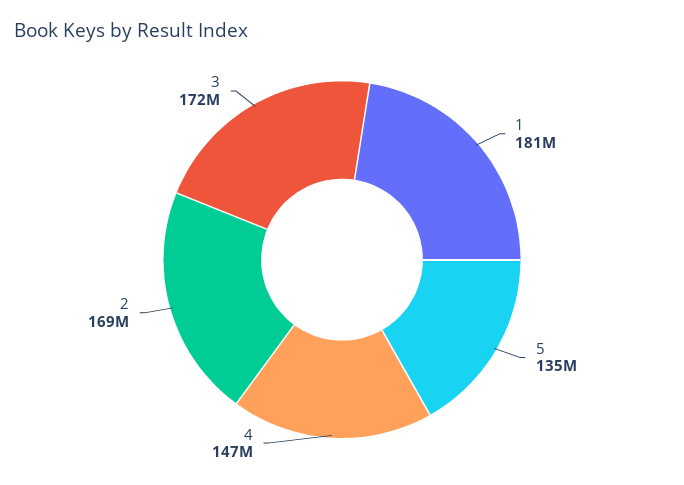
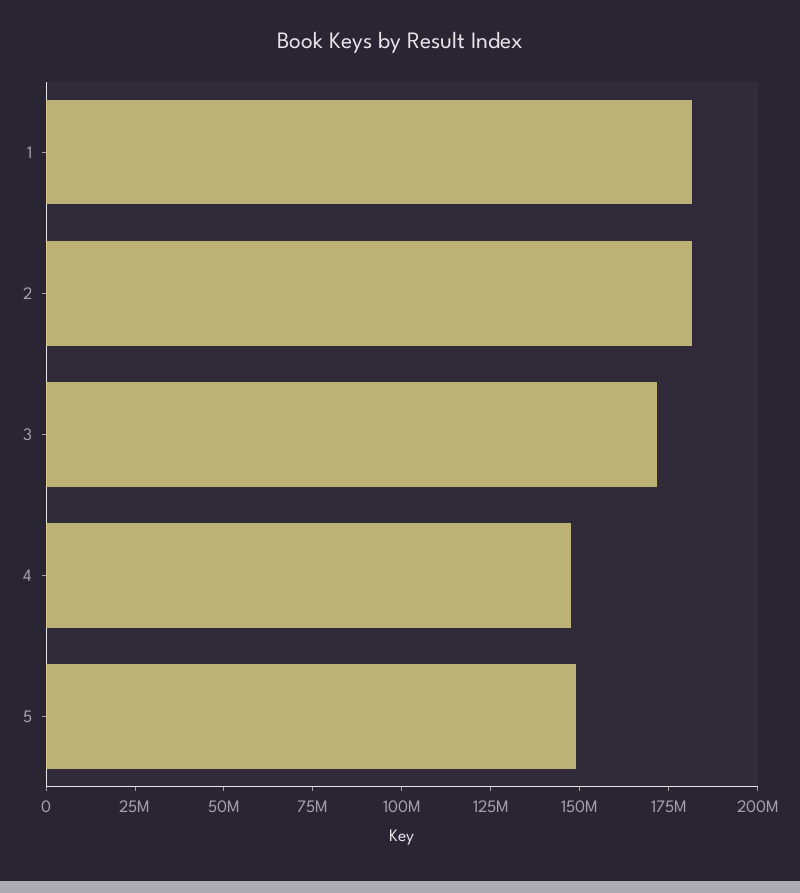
5: 135000000 -> 150000000
2: 169000000 -> 180000000

